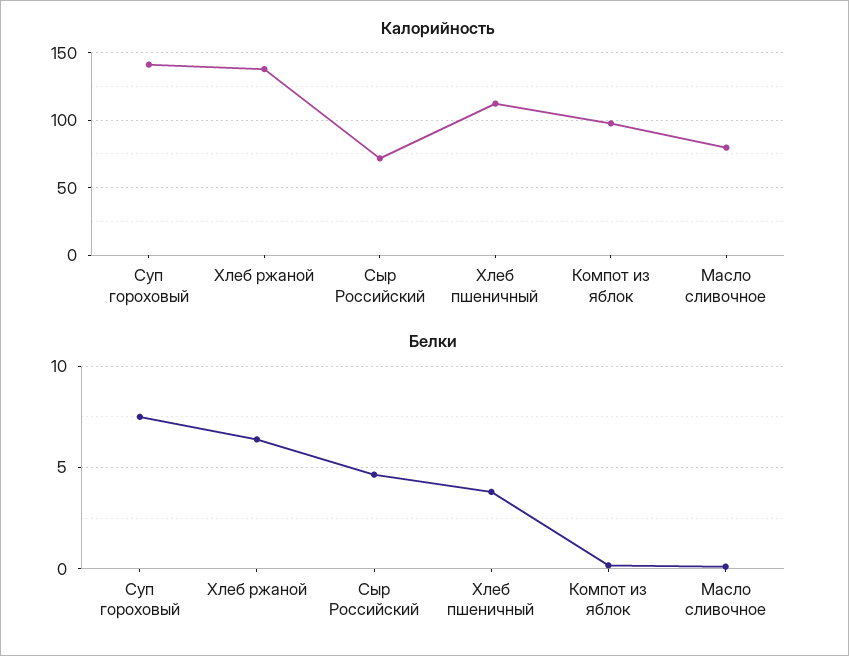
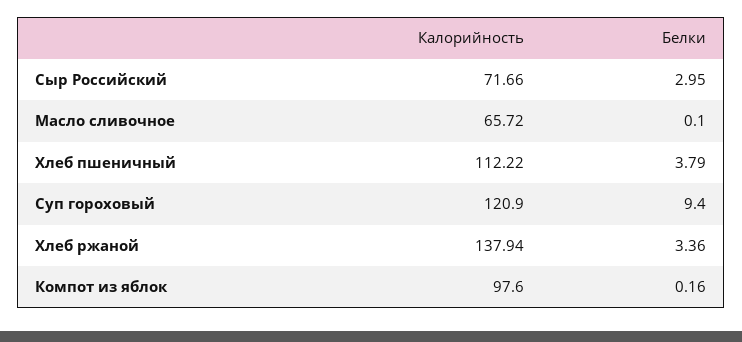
Калорийность, Суп гороховый: 140 -> 120.9
Калорийность, Масло сливочное: 80 -> 65.72
Белки, Суп гороховый: 7.5 -> 9.4
Белки, Хлеб ржаной: 6.5 -> 3.36
Белки, Сыр Российский: 4.5 -> 2.95

